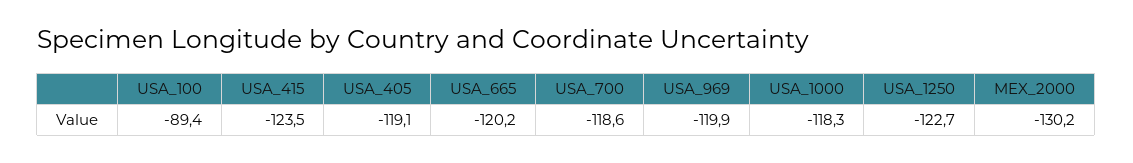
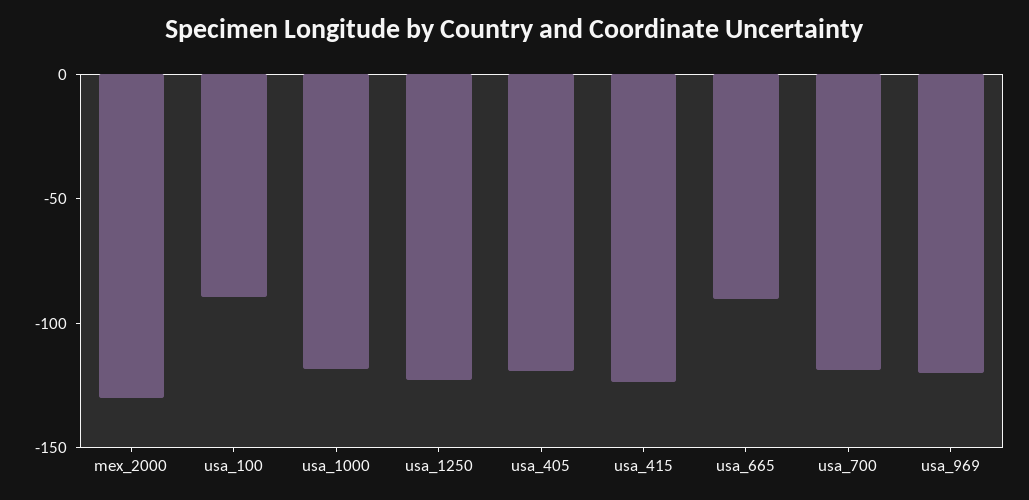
USA_665: -120.2 -> -90

